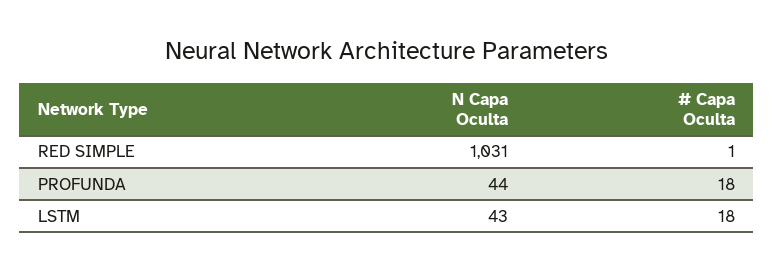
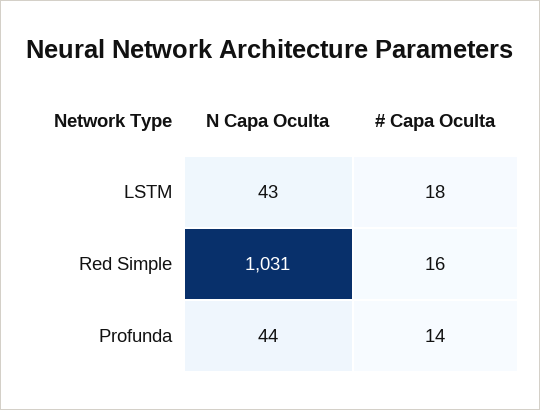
# Capa Oculta, RED SIMPLE: 1 -> 16
# Capa Oculta, PROFUNDA: 18 -> 14

